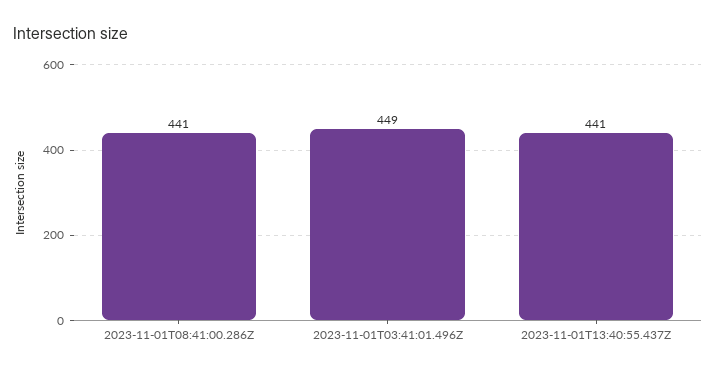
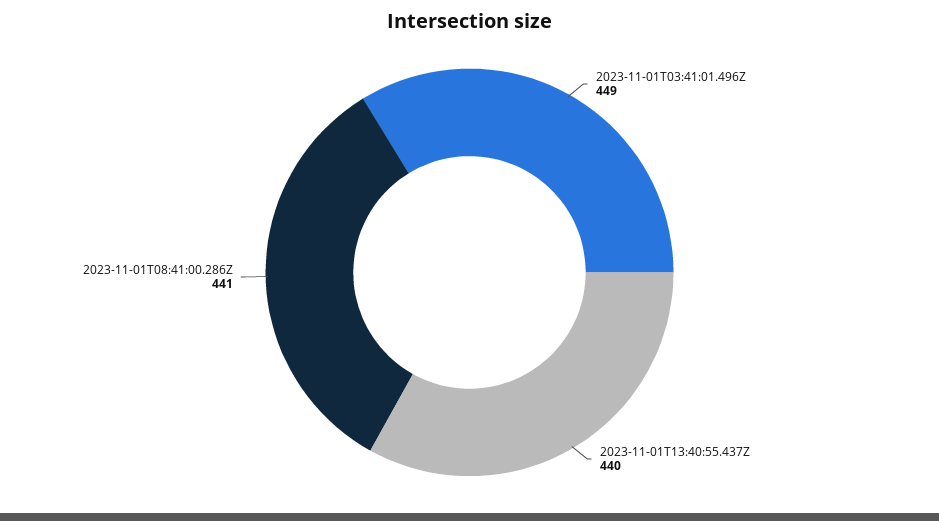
2023-11-01T13:40:55.437Z: 441 -> 440

